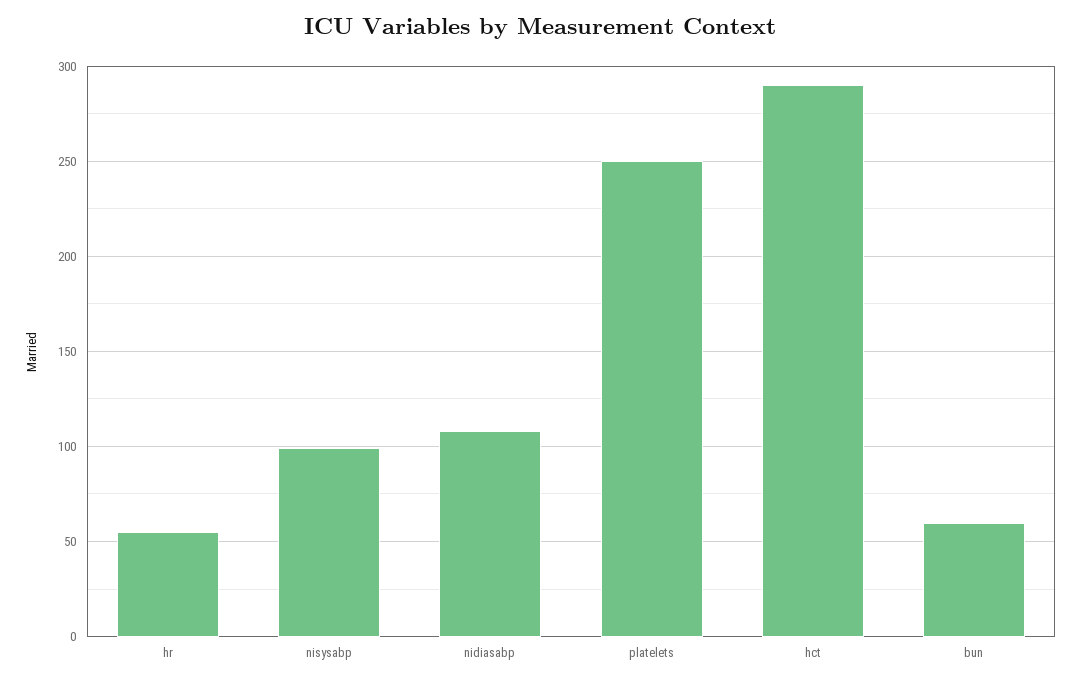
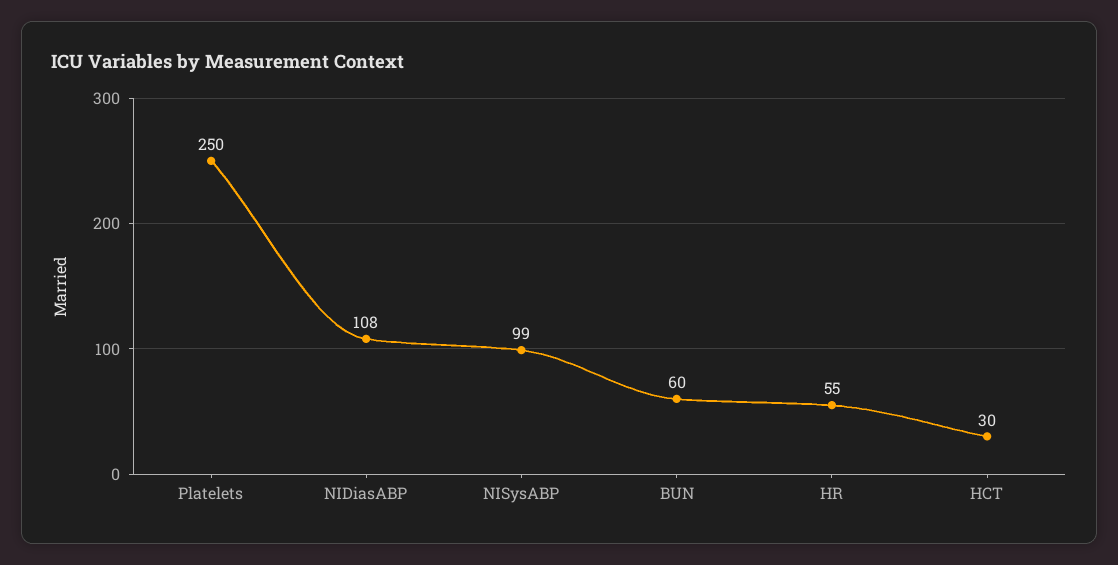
hct: 290 -> 30

